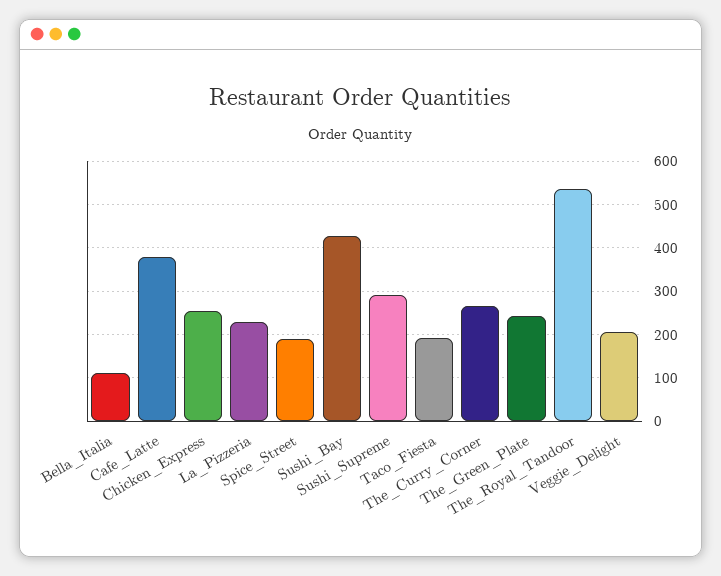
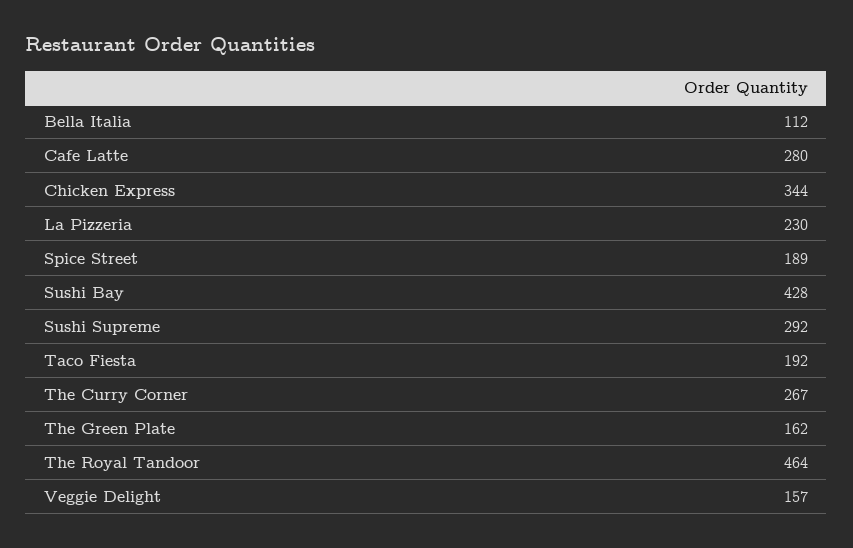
Cafe_Latte: 380 -> 280
Chicken_Express: 260 -> 344
The_Green_Plate: 240 -> 162
The_Royal_Tandoor: 540 -> 464
Veggie_Delight: 200 -> 157

